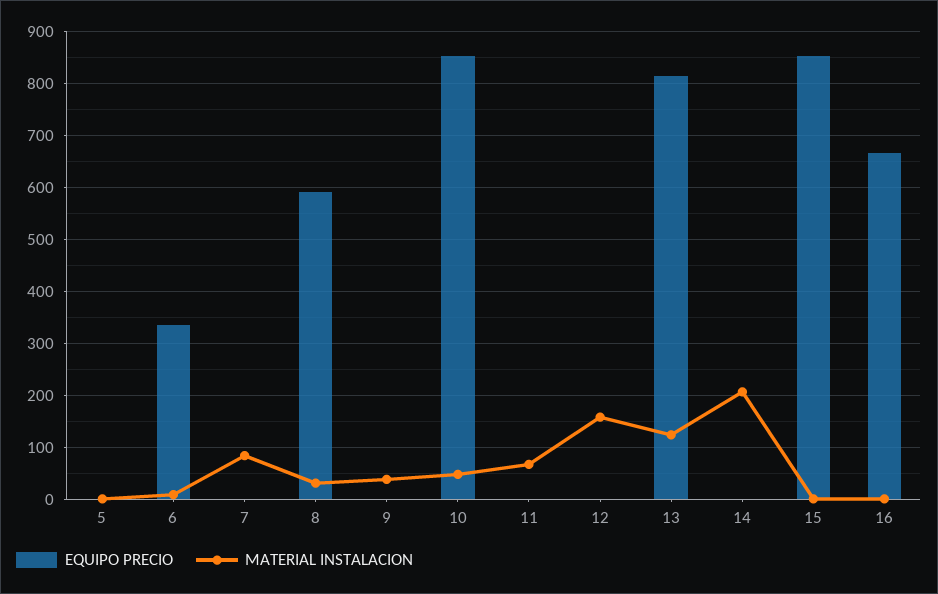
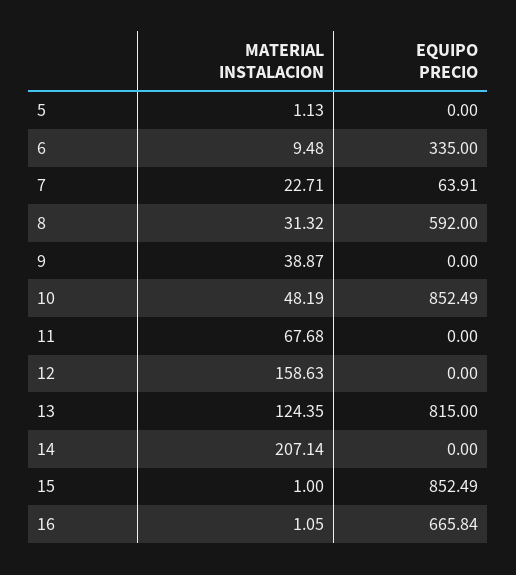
EQUIPO PRECIO, 7: 0 -> 63.91
MATERIAL INSTALACION, 7: 80 -> 22.71

